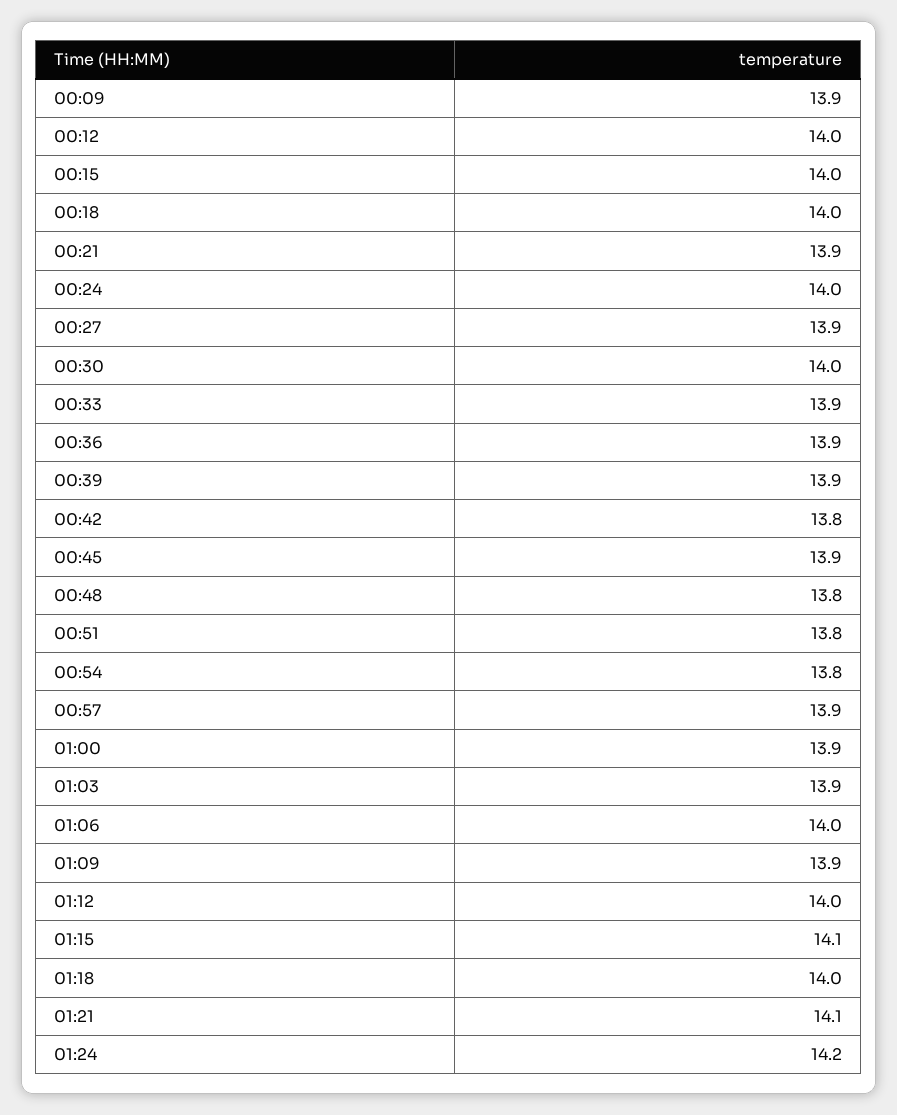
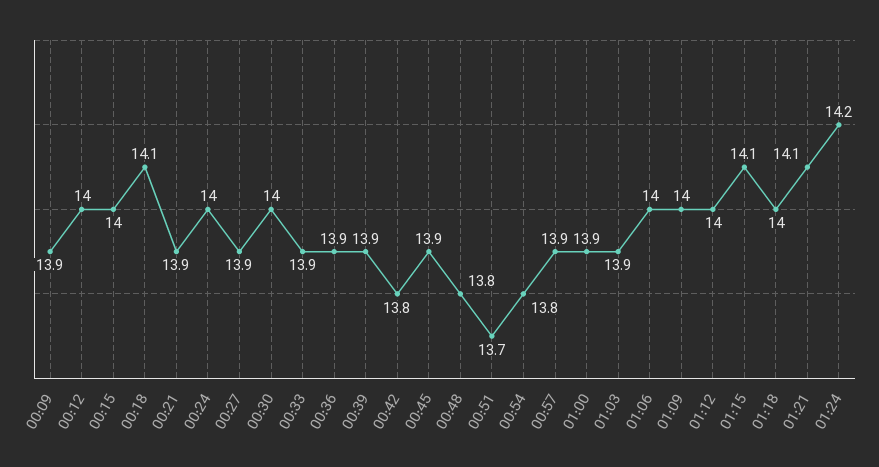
00:18: 14 -> 14.1
00:51: 13.8 -> 13.7
01:09: 13.9 -> 14

